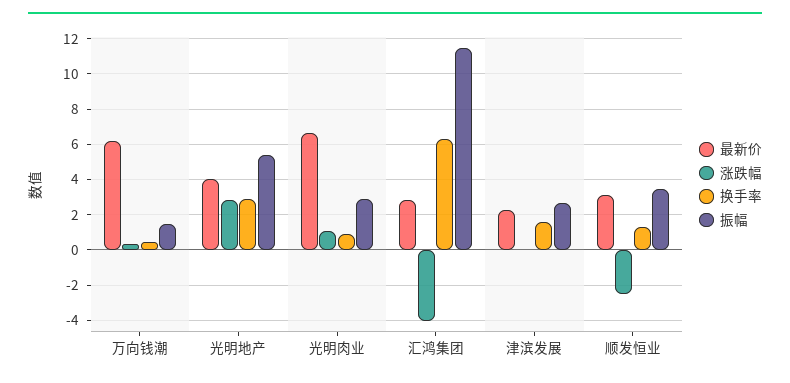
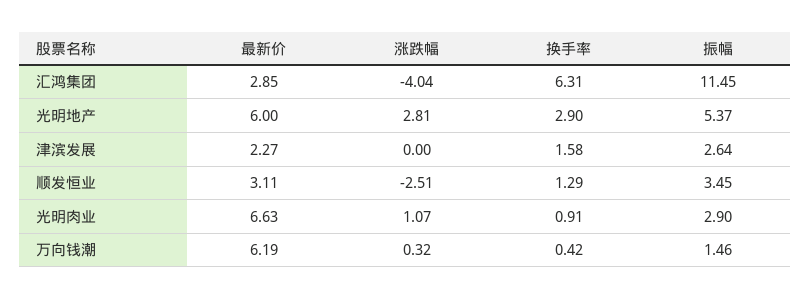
最新价, 光明地产: 4 -> 6

